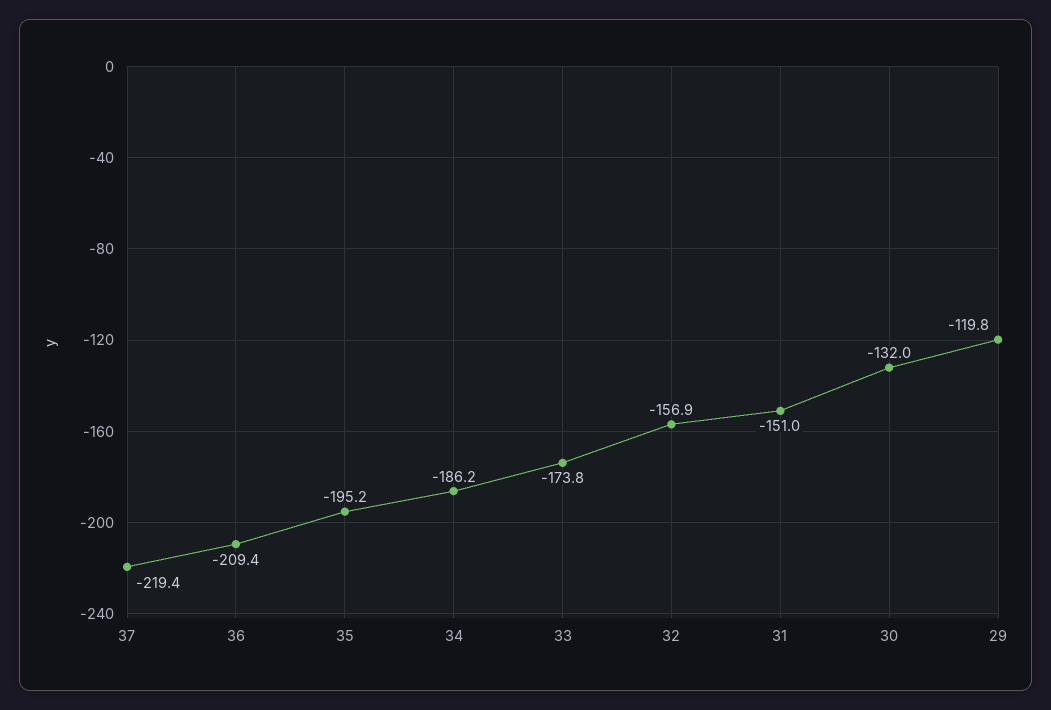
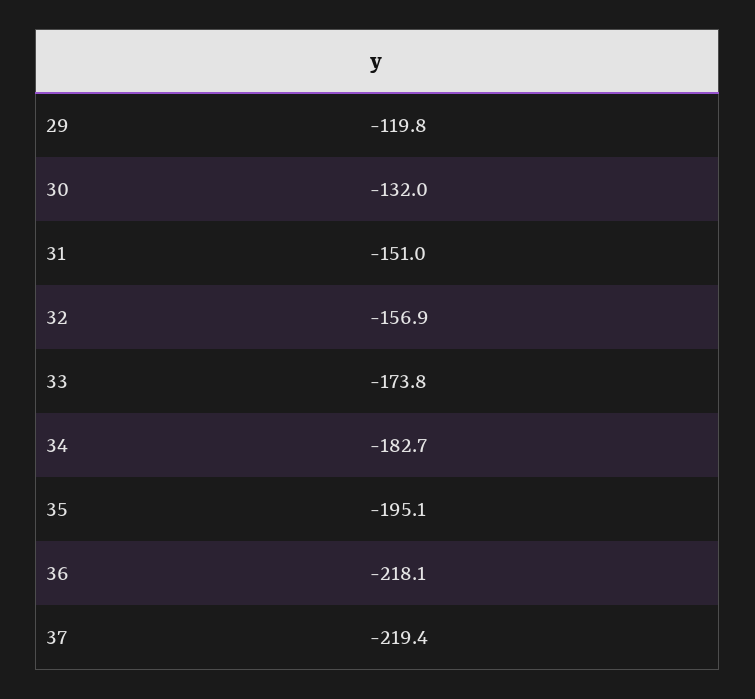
36: -209.4 -> -218.1
35: -195.2 -> -195.1
34: -186.2 -> -182.7

